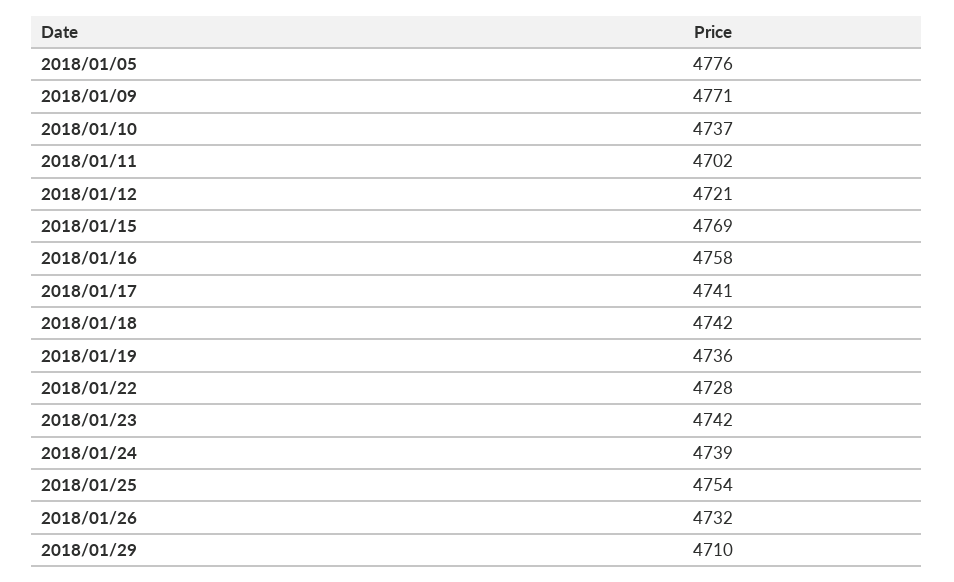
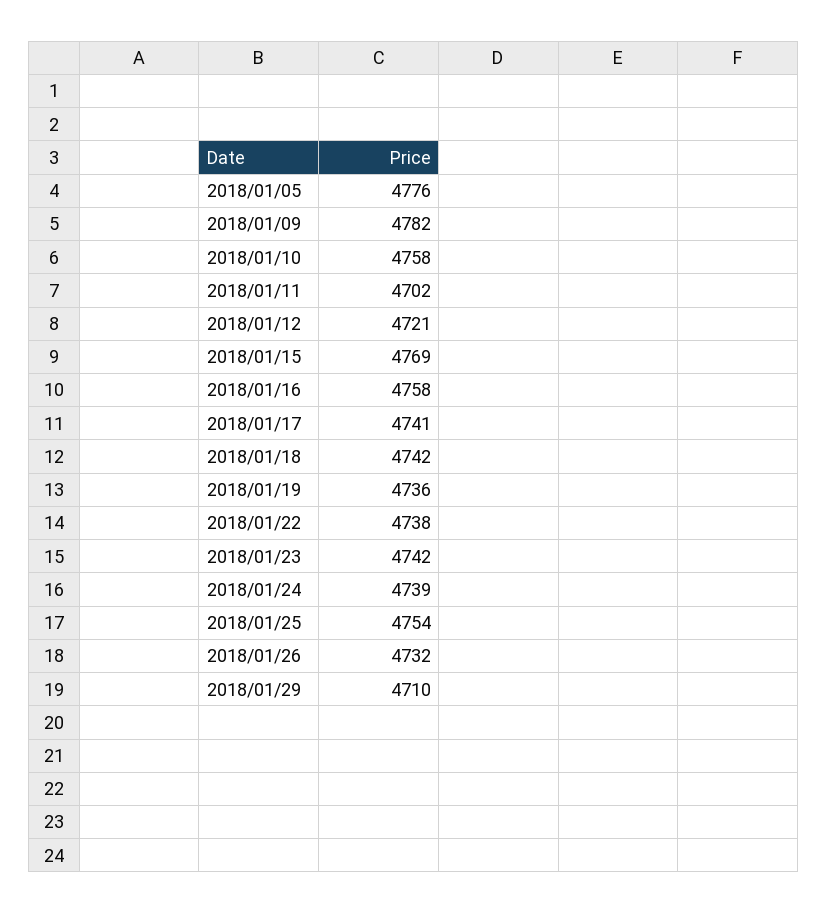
2018/01/09: 4771 -> 4782
2018/01/10: 4737 -> 4758
2018/01/22: 4728 -> 4738

